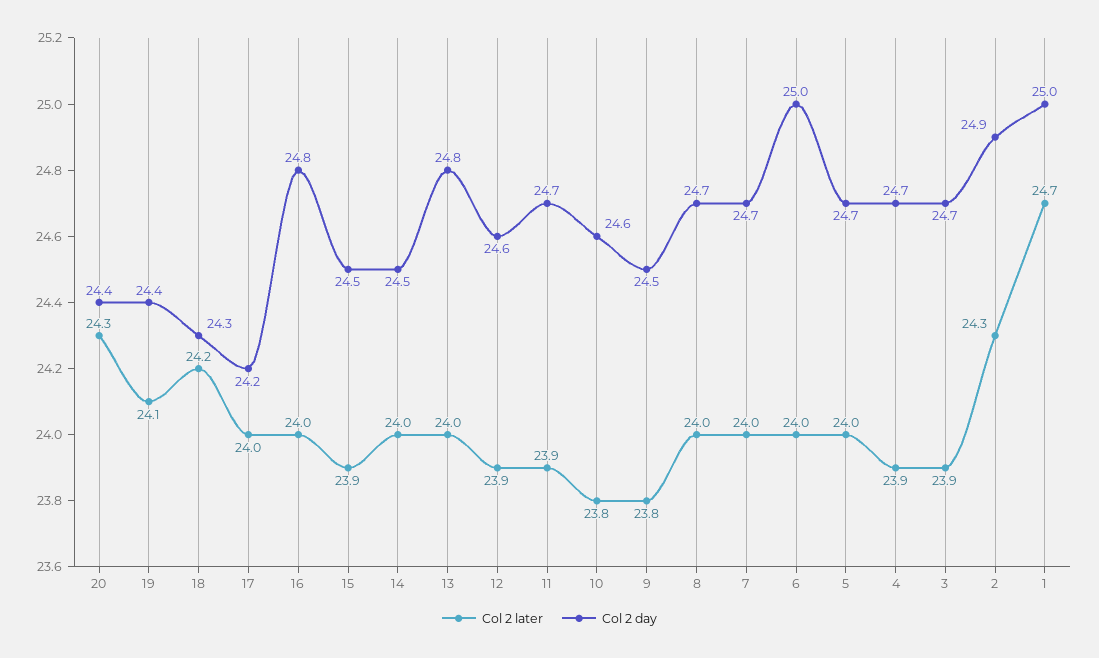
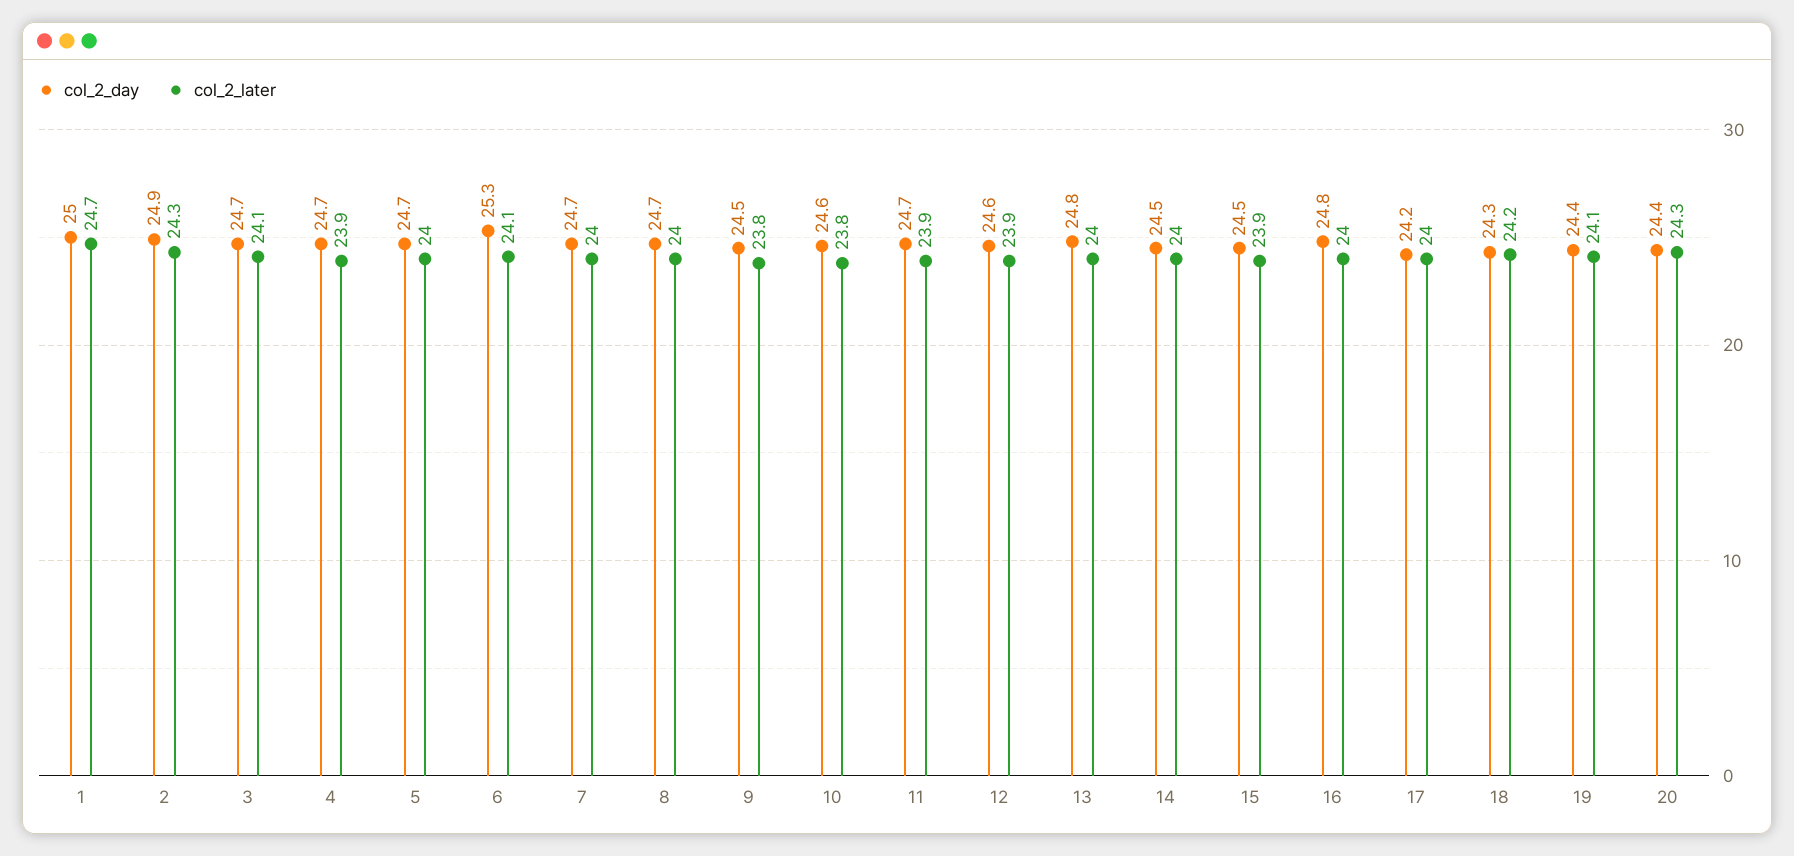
Col 2 later, 6: 24 -> 24.1
Col 2 day, 6: 25 -> 25.3
Col 2 later, 3: 23.9 -> 24.1

